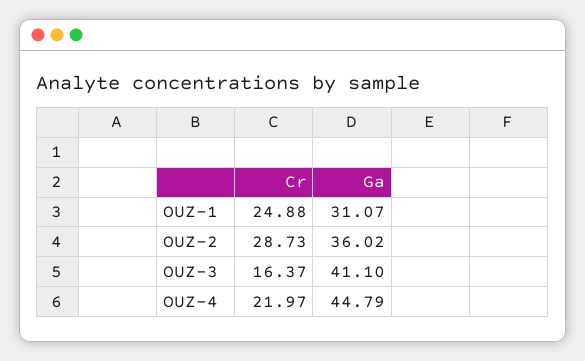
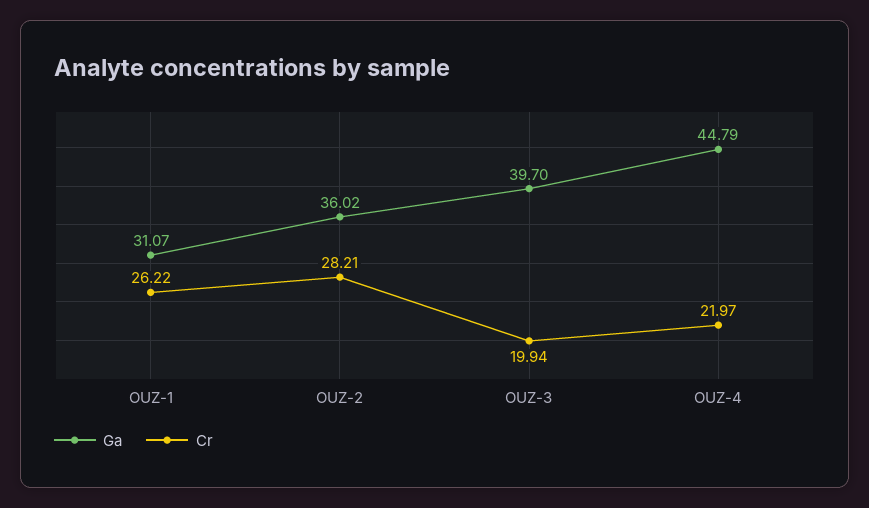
Cr, OUZ-1: 24.88 -> 26.22
Cr, OUZ-2: 28.73 -> 28.21
Cr, OUZ-3: 16.37 -> 19.94
Ga, OUZ-3: 41.1 -> 39.7

